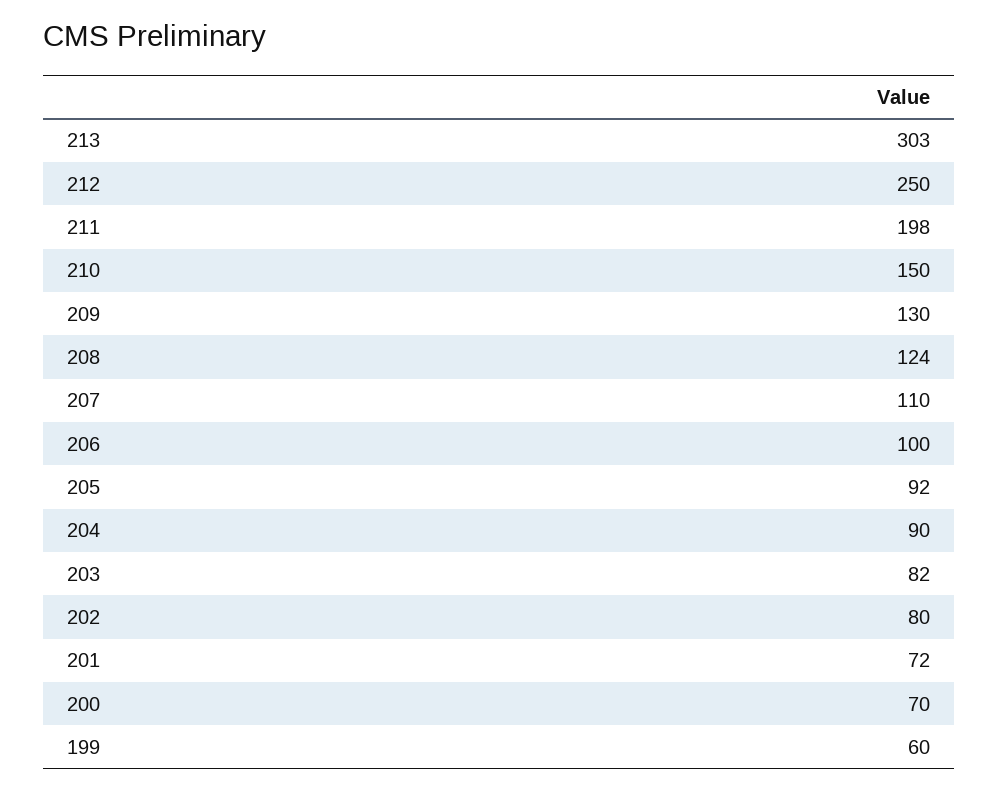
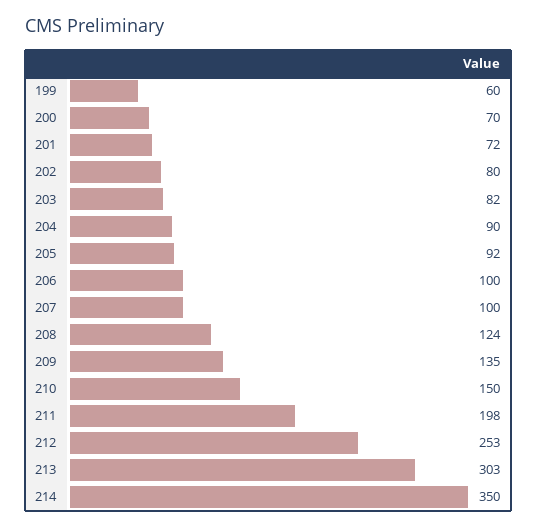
212: 250 -> 253
209: 130 -> 135
207: 110 -> 100
214: none -> 350

